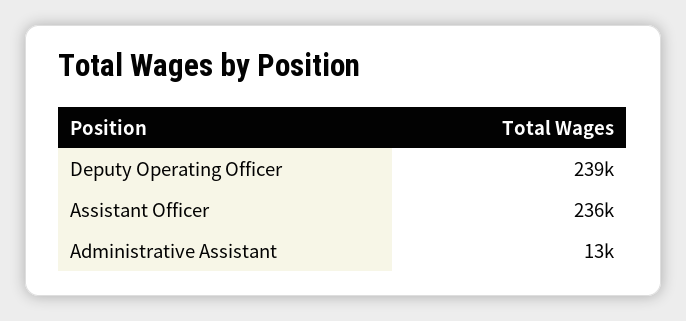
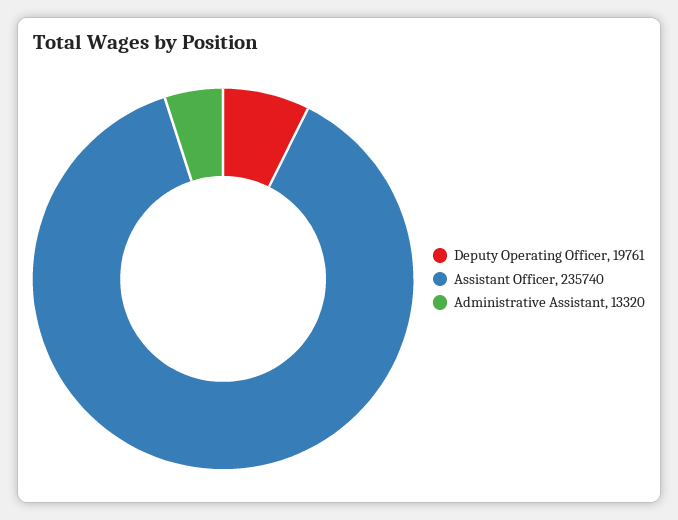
Deputy Operating Officer: 239000 -> 19761

